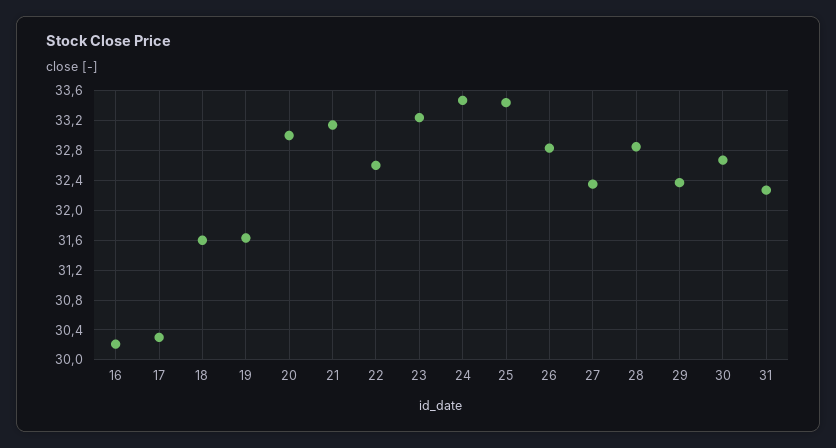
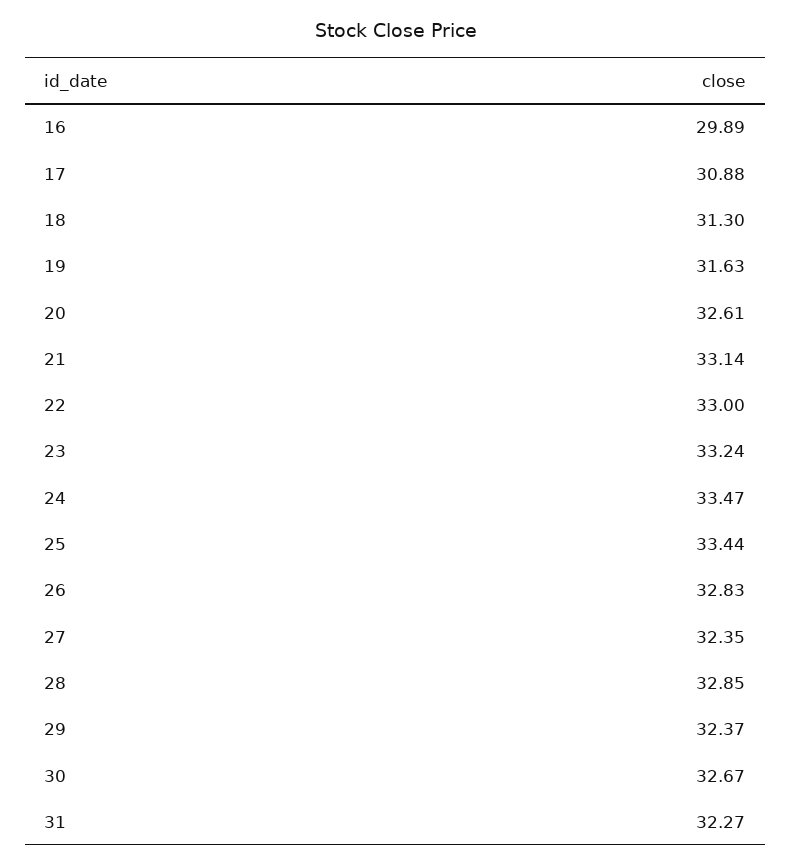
16: 30.2 -> 29.89
17: 30.3 -> 30.88
18: 31.6 -> 31.3
20: 33 -> 32.61
22: 32.6 -> 33

